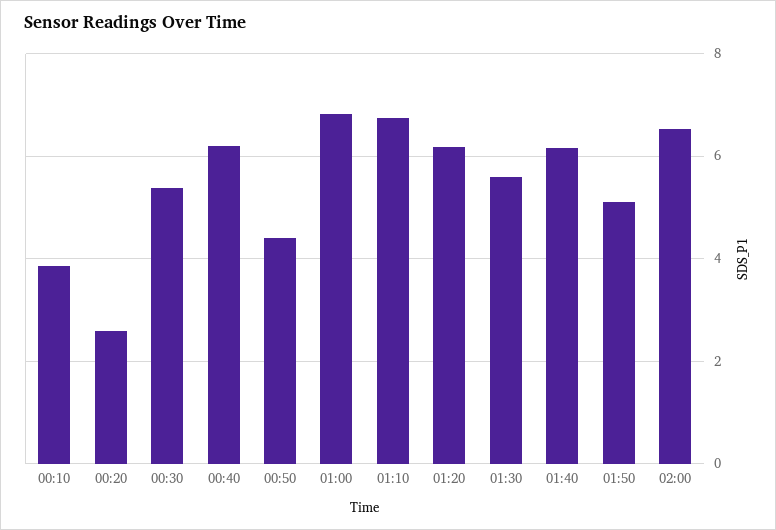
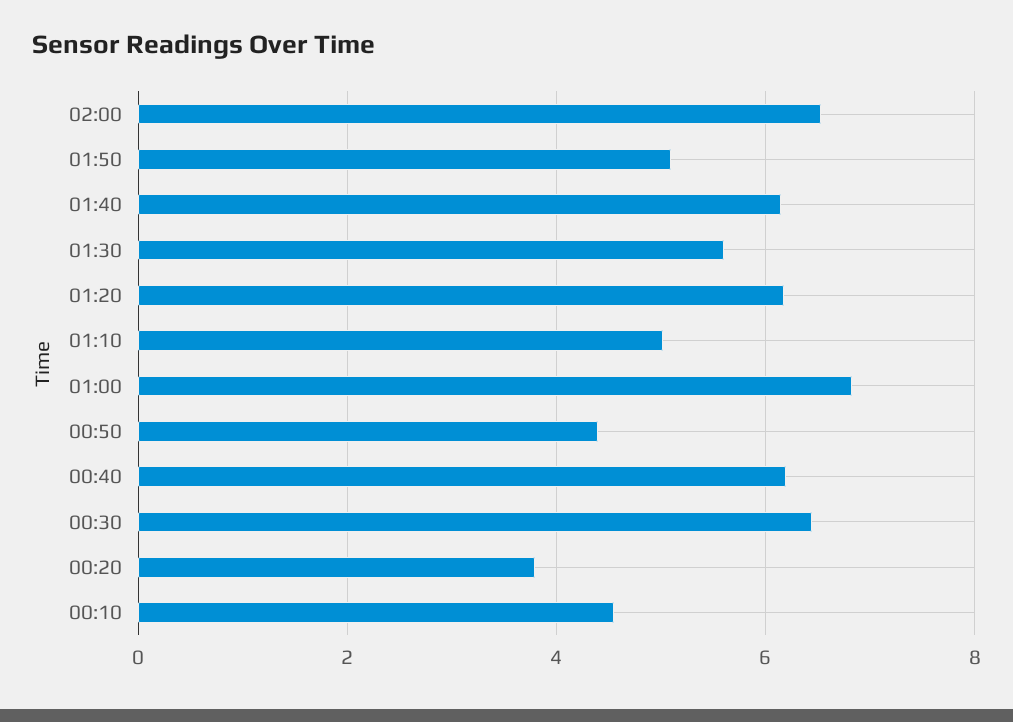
00:10: 3.8 -> 4.6
00:20: 2.6 -> 3.8
00:30: 5.4 -> 6.4
01:10: 6.8 -> 5

